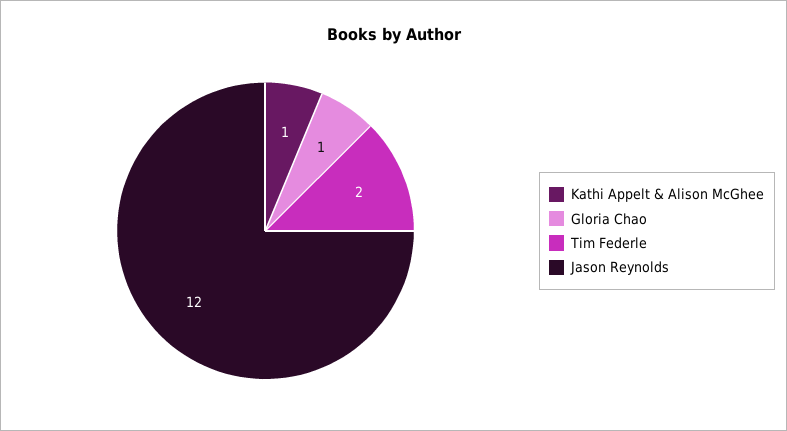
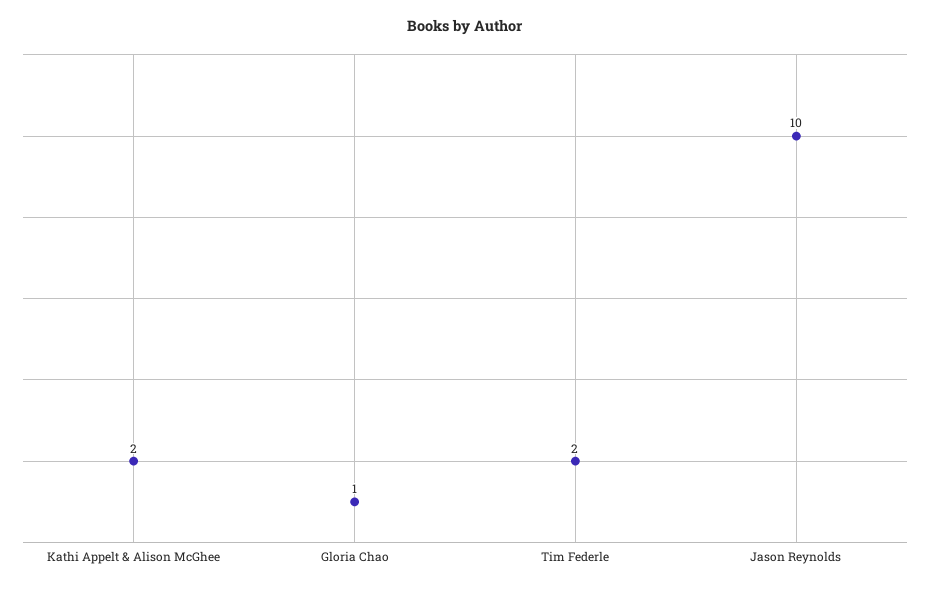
Kathi Appelt & Alison McGhee: 1 -> 2
Jason Reynolds: 12 -> 10

